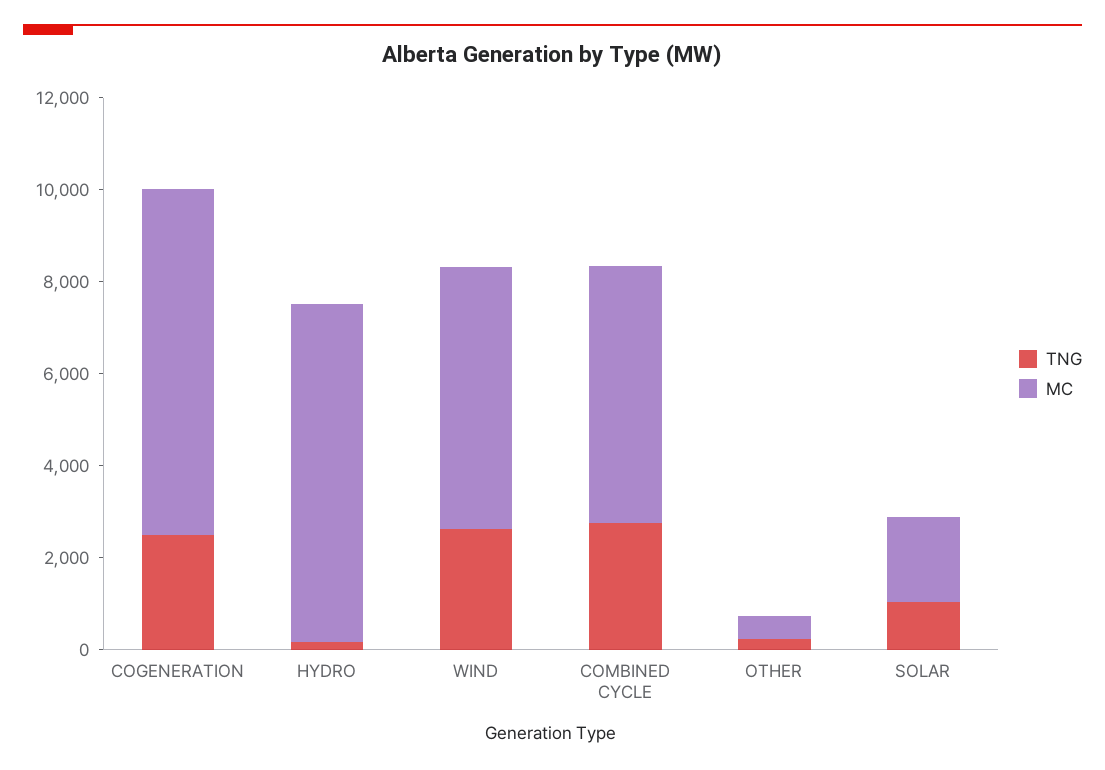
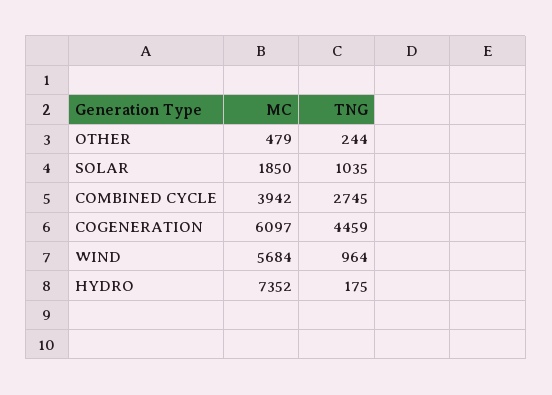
TNG, COGENERATION: 2500 -> 4459
MC, COGENERATION: 7500 -> 6097
TNG, WIND: 2500 -> 964
MC, COMBINED CYCLE: 5500 -> 3942

